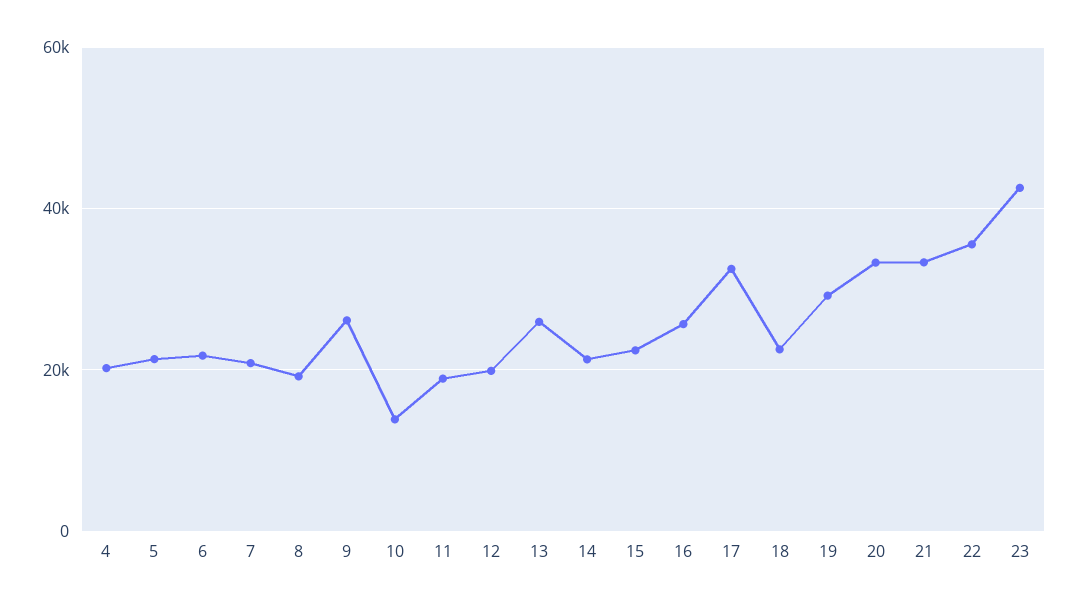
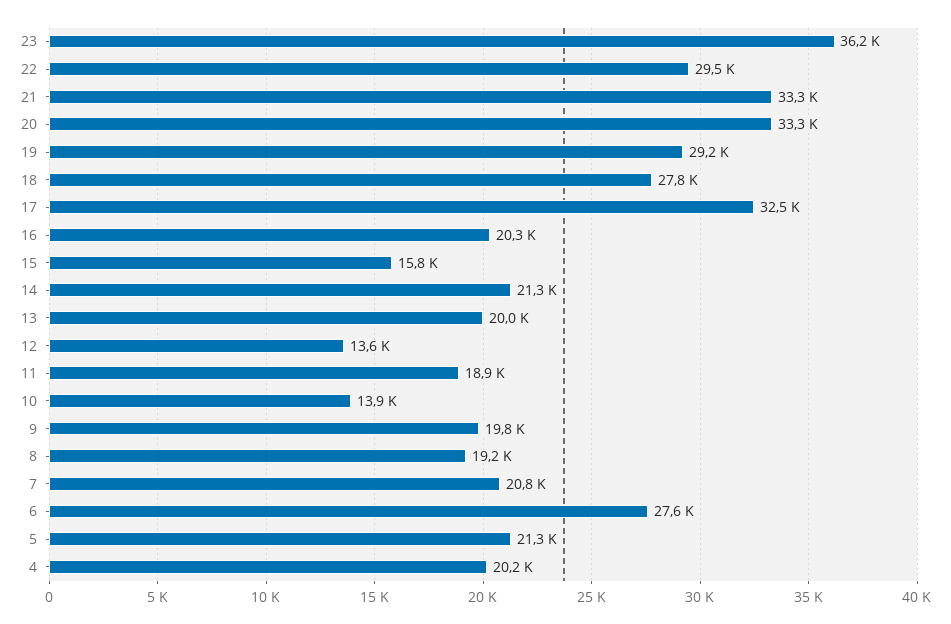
6: 22000 -> 27600
9: 26000 -> 19800
12: 20000 -> 13600
13: 26000 -> 20000
15: 22000 -> 15800
16: 26000 -> 20300
18: 22000 -> 27800
22: 36000 -> 29500
23: 42000 -> 36200

